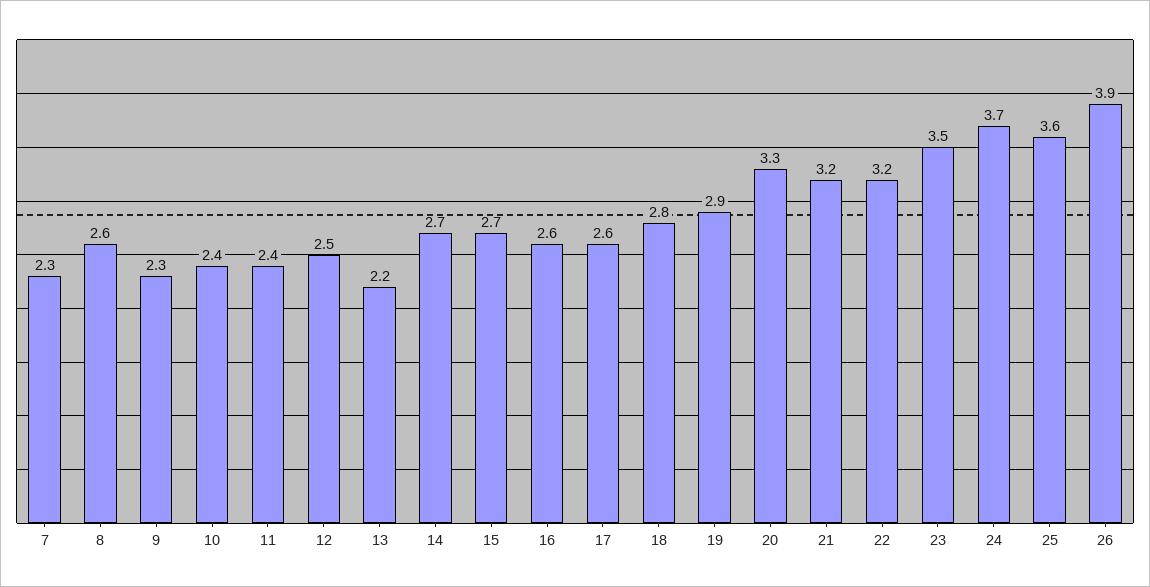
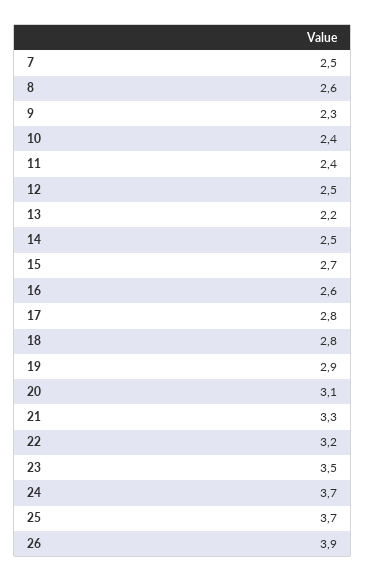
7: 2.3 -> 2.5
14: 2.7 -> 2.5
17: 2.6 -> 2.8
20: 3.3 -> 3.1
21: 3.2 -> 3.3
25: 3.6 -> 3.7

